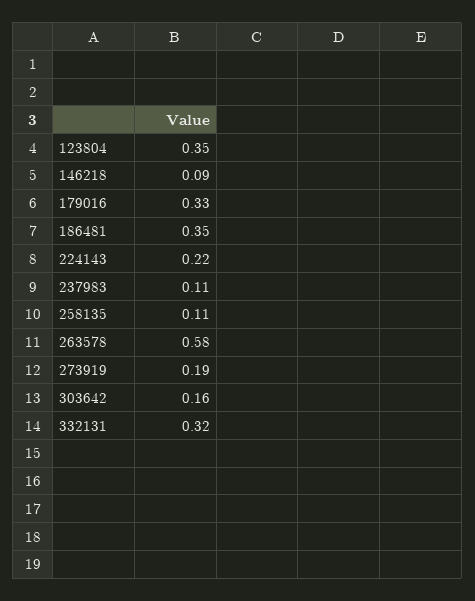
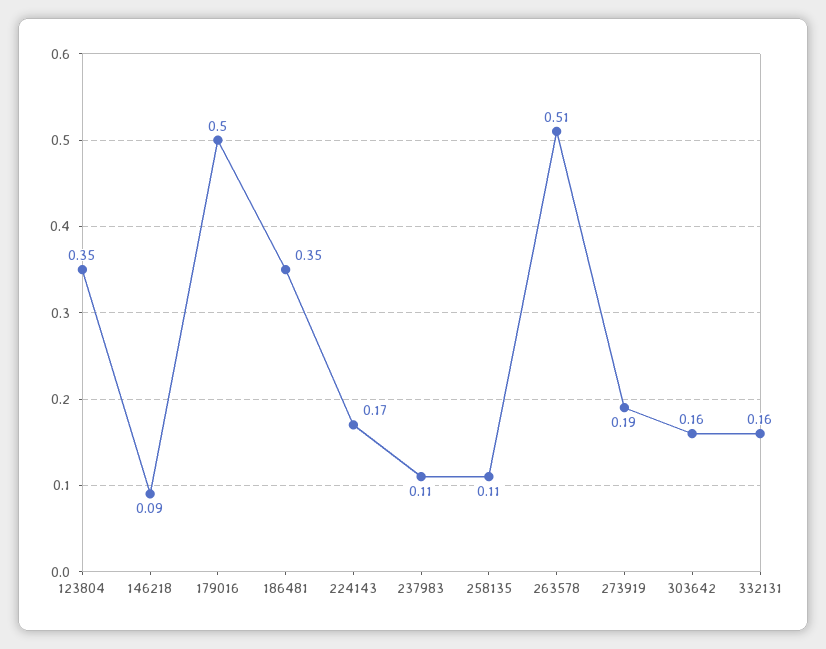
179016: 0.33 -> 0.5
224143: 0.22 -> 0.17
263578: 0.58 -> 0.51
332131: 0.32 -> 0.16

